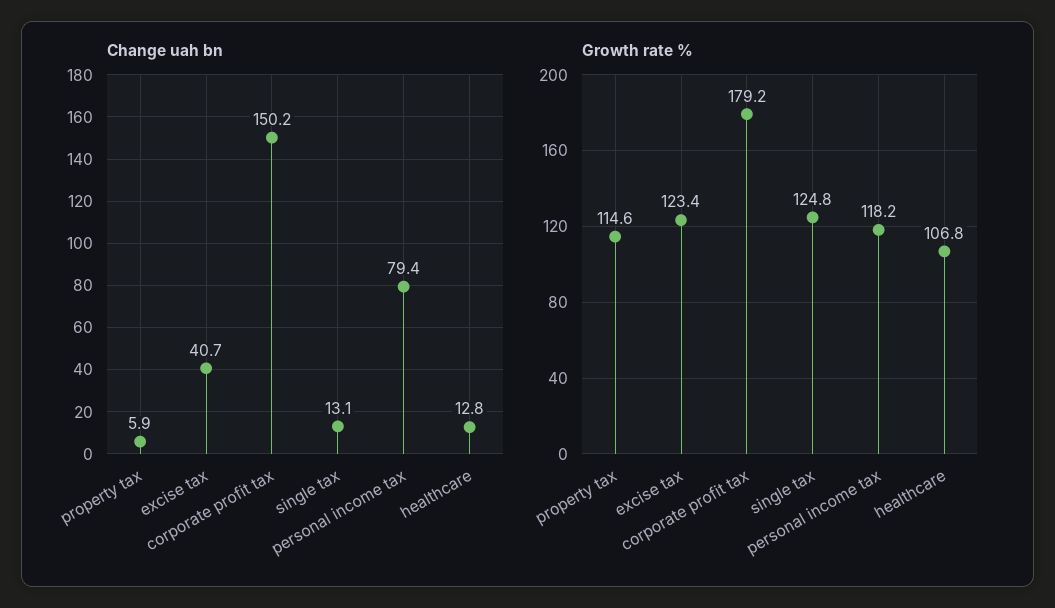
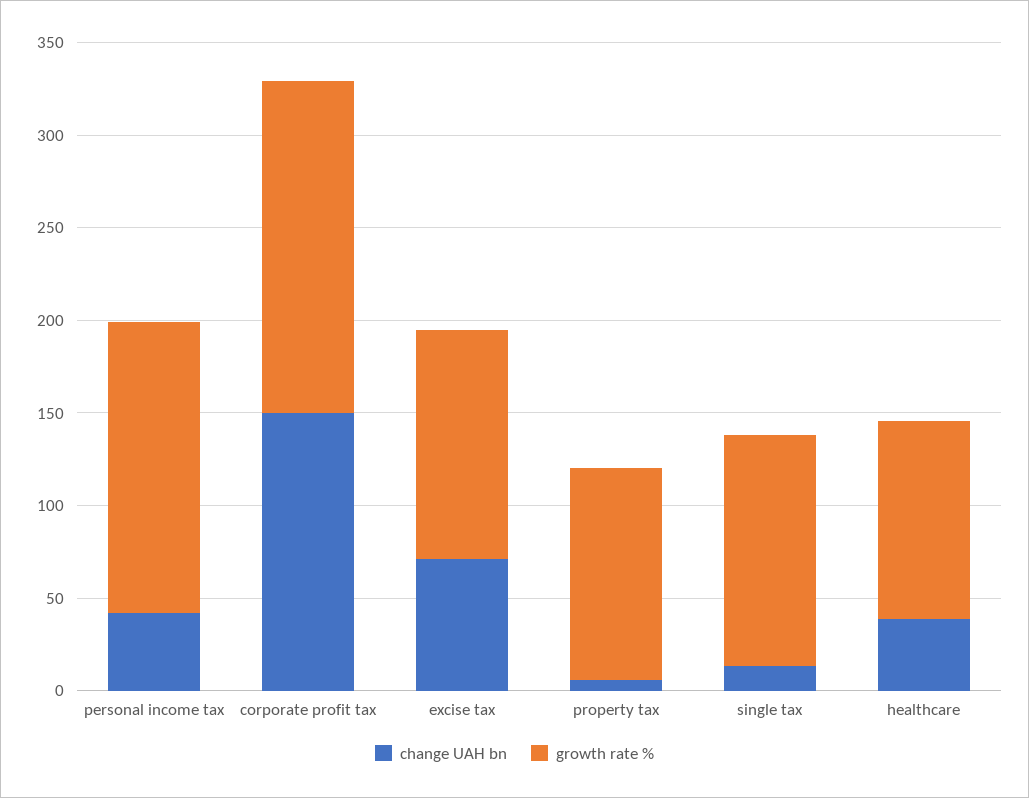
Change uah bn, excise tax: 40.7 -> 70
Change uah bn, personal income tax: 79.4 -> 40
Change uah bn, healthcare: 12.8 -> 40
Growth rate %, personal income tax: 118.2 -> 160

